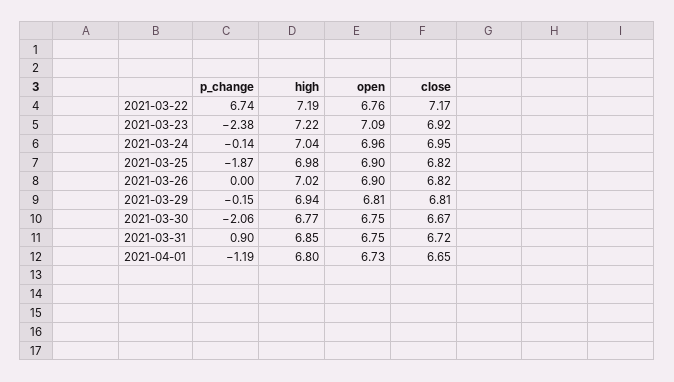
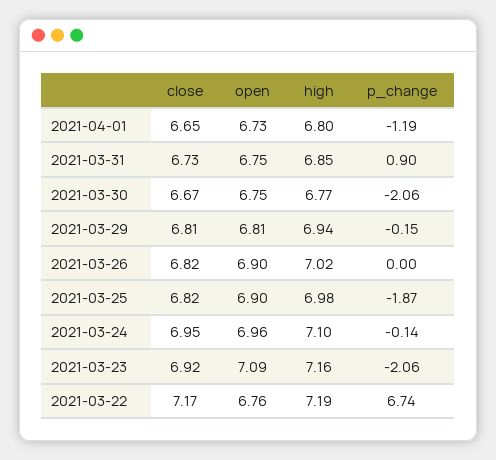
p_change, 2021-03-23: -2.38 -> -2.06
high, 2021-03-23: 7.22 -> 7.16
high, 2021-03-24: 7.04 -> 7.1
close, 2021-03-31: 6.72 -> 6.73

